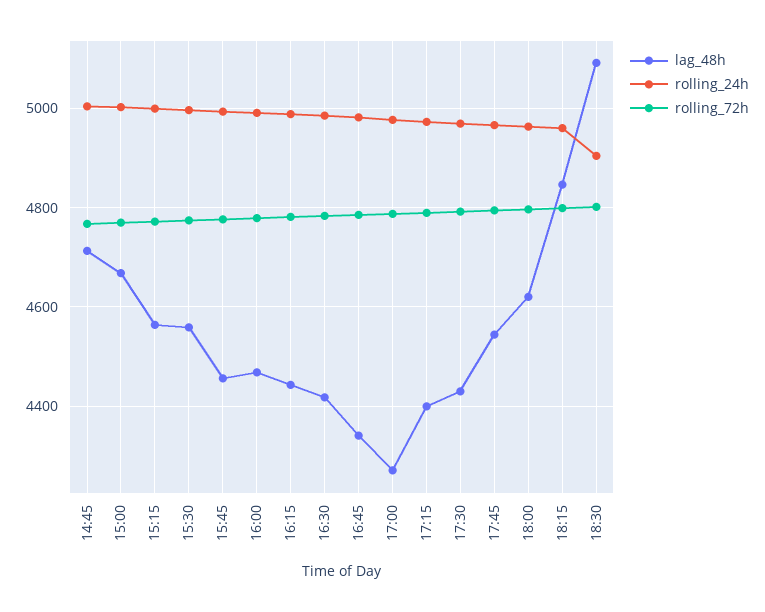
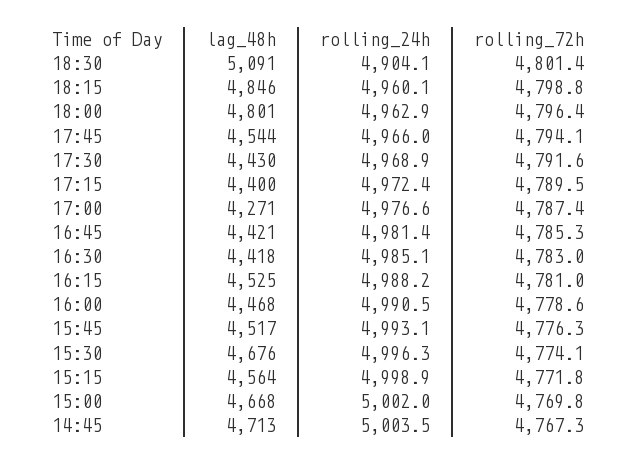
lag_48h, 15:30: 4560 -> 4676
lag_48h, 15:45: 4460 -> 4517
lag_48h, 16:15: 4440 -> 4525
lag_48h, 16:45: 4340 -> 4421
lag_48h, 18:00: 4620 -> 4801

